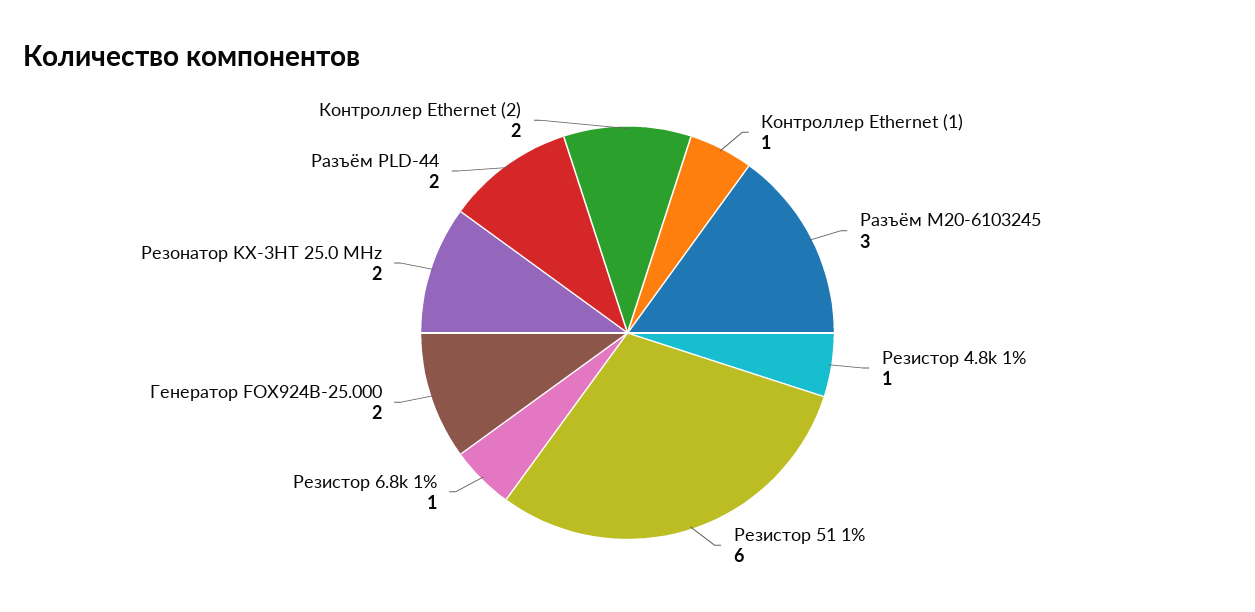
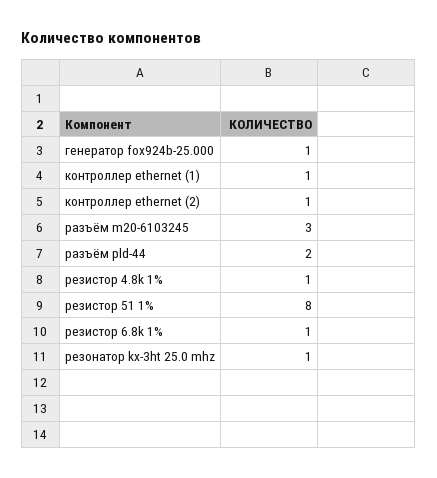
Резистор 51 1%: 6 -> 8
Генератор FOX924B-25.000: 2 -> 1
Резонатор KX-3HT 25.0 MHz: 2 -> 1
Контроллер Ethernet (2): 2 -> 1

